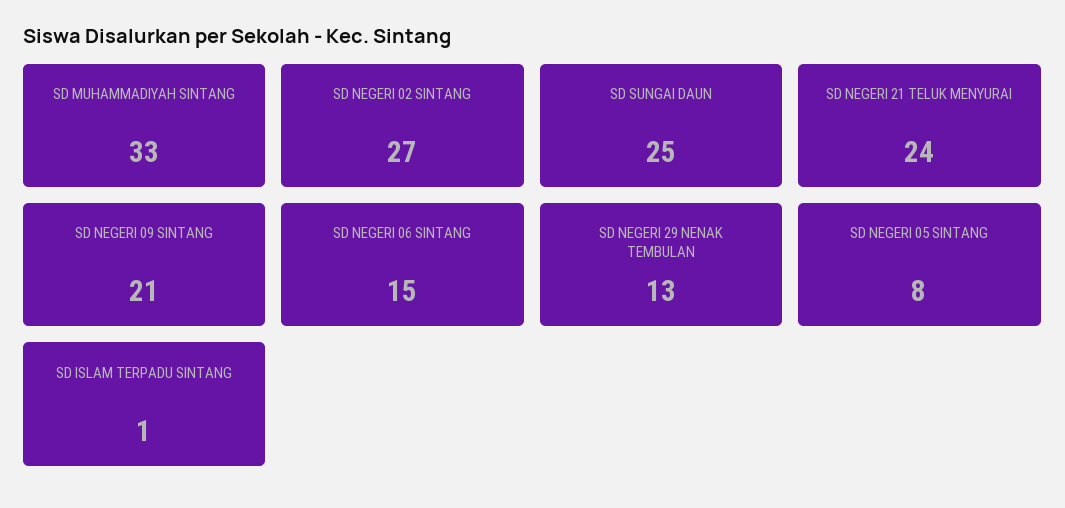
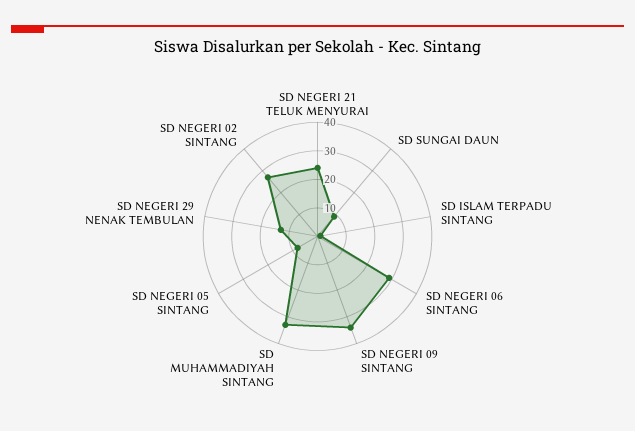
SD SUNGAI DAUN: 25 -> 10
SD NEGERI 09 SINTANG: 21 -> 35
SD NEGERI 06 SINTANG: 15 -> 30

